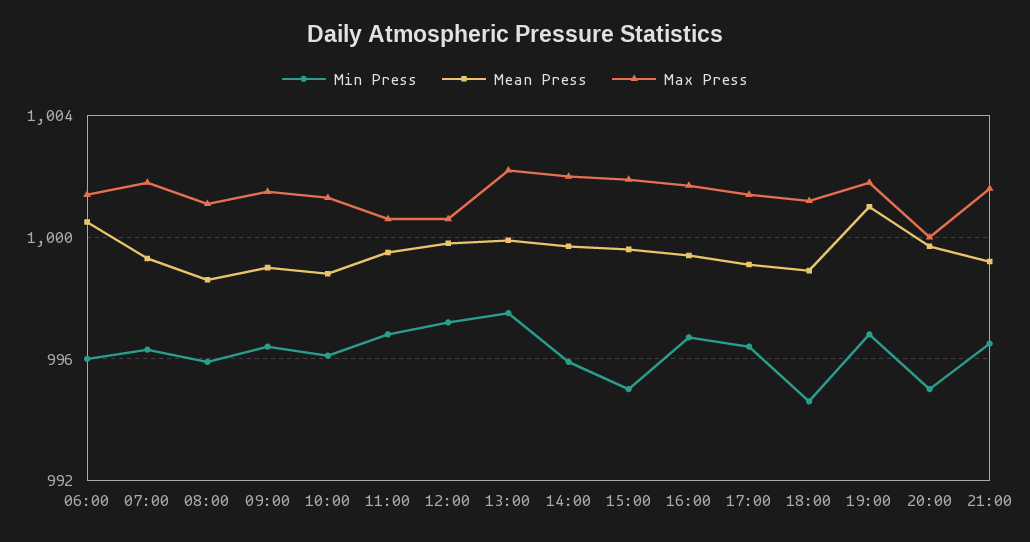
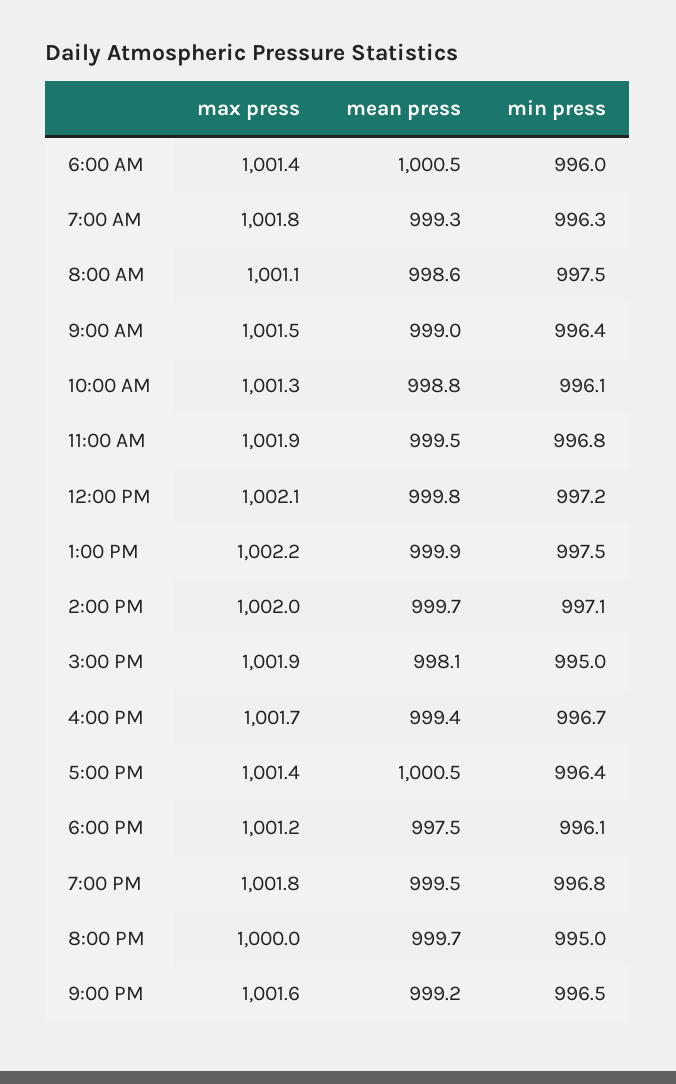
Min Press, 08:00: 996 -> 997.5
Max Press, 11:00: 1000.5 -> 1001.9
Max Press, 12:00: 1000.5 -> 1002.1
Min Press, 14:00: 996 -> 997.1
Mean Press, 15:00: 999.5 -> 998.1
Mean Press, 17:00: 999 -> 1000.5
Min Press, 18:00: 994.5 -> 996.1
Mean Press, 18:00: 999 -> 997.5
Mean Press, 19:00: 1001 -> 999.5

